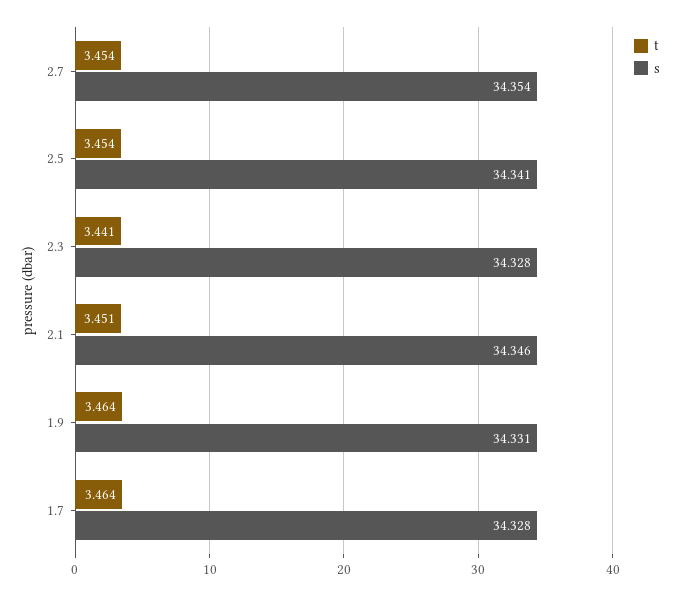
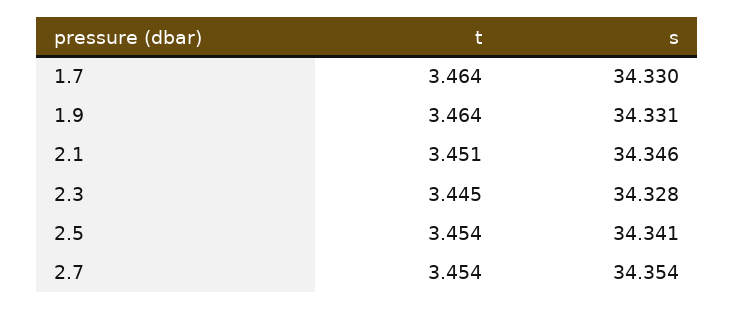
t, 2.3: 3.441 -> 3.445
s, 1.7: 34.328 -> 34.33

